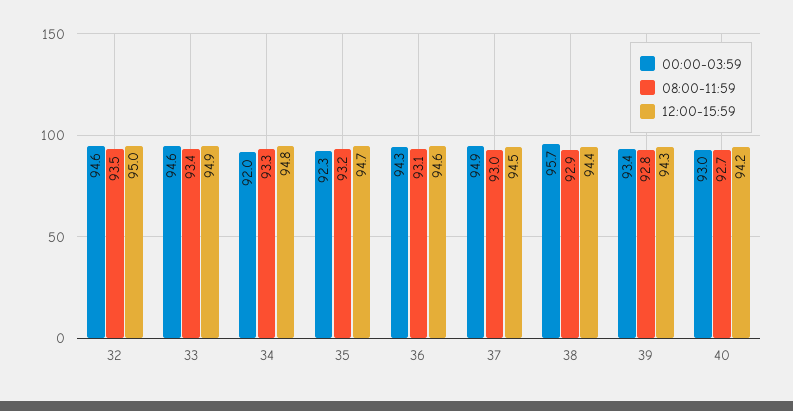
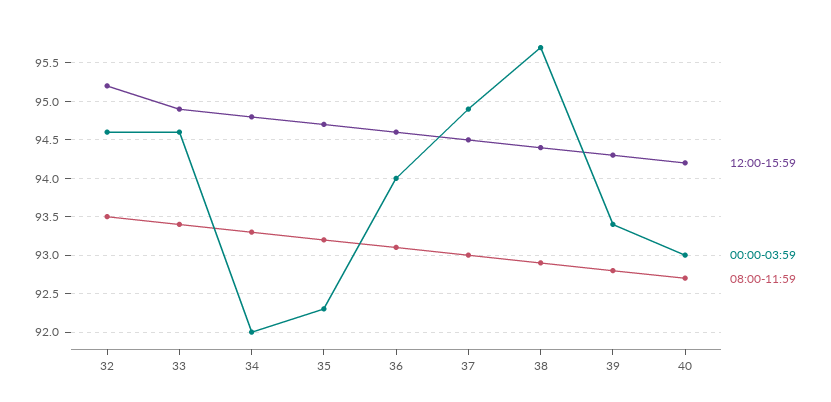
12:00-15:59, 32: 95 -> 95.2
00:00-03:59, 36: 94.3 -> 94

